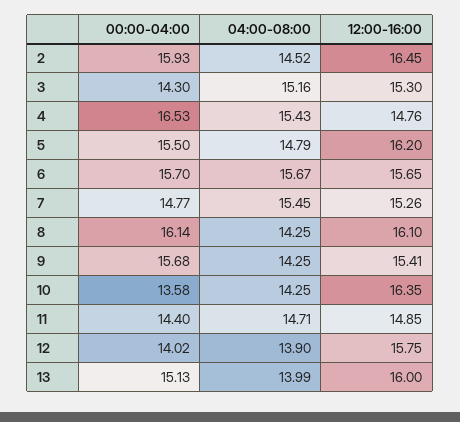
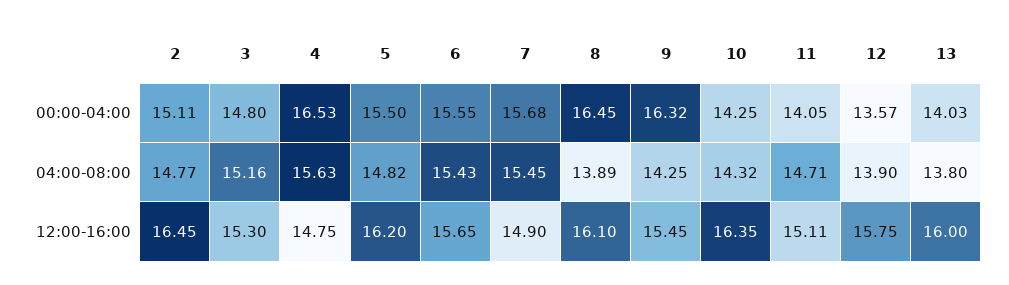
00:00-04:00, 2: 15.93 -> 15.11
04:00-08:00, 2: 14.52 -> 14.77
00:00-04:00, 3: 14.3 -> 14.8
04:00-08:00, 4: 15.43 -> 15.63
12:00-16:00, 4: 14.76 -> 14.75
04:00-08:00, 5: 14.79 -> 14.82
00:00-04:00, 6: 15.7 -> 15.55
04:00-08:00, 6: 15.67 -> 15.43
00:00-04:00, 7: 14.77 -> 15.68
12:00-16:00, 7: 15.26 -> 14.9
00:00-04:00, 8: 16.14 -> 16.45
04:00-08:00, 8: 14.25 -> 13.89
00:00-04:00, 9: 15.68 -> 16.32
12:00-16:00, 9: 15.41 -> 15.45
00:00-04:00, 10: 13.58 -> 14.25
04:00-08:00, 10: 14.25 -> 14.32
00:00-04:00, 11: 14.4 -> 14.05
12:00-16:00, 11: 14.85 -> 15.11
00:00-04:00, 12: 14.02 -> 13.57
00:00-04:00, 13: 15.13 -> 14.03
04:00-08:00, 13: 13.99 -> 13.8

